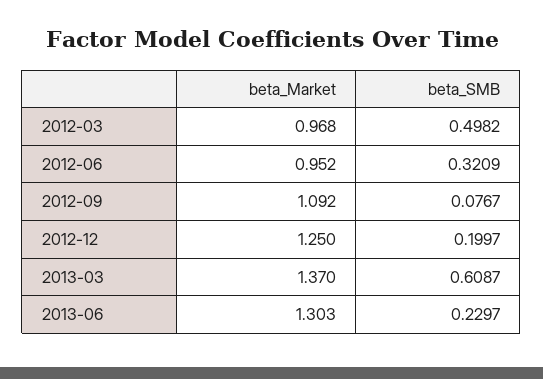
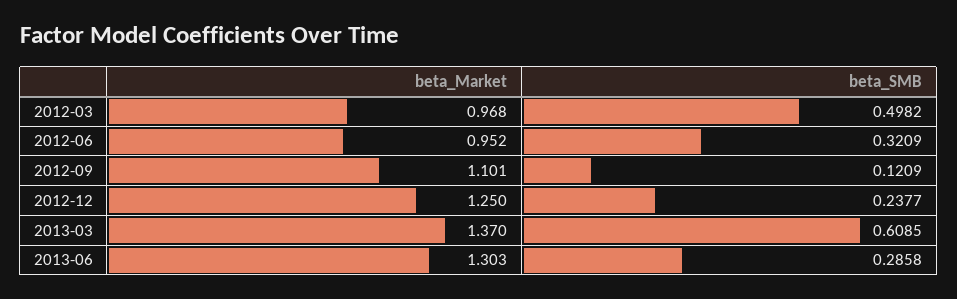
beta_Market, 2012-09: 1.092 -> 1.101
beta_SMB, 2012-09: 0.0767 -> 0.1209
beta_SMB, 2012-12: 0.1997 -> 0.2377
beta_SMB, 2013-03: 0.6087 -> 0.6085
beta_SMB, 2013-06: 0.2297 -> 0.2858

